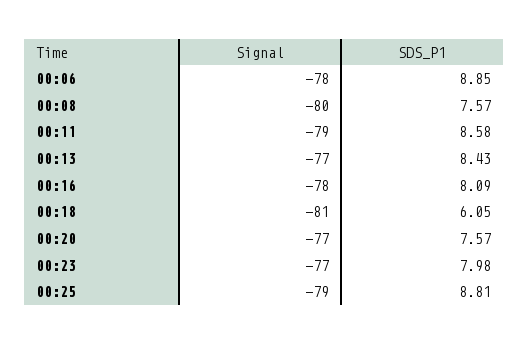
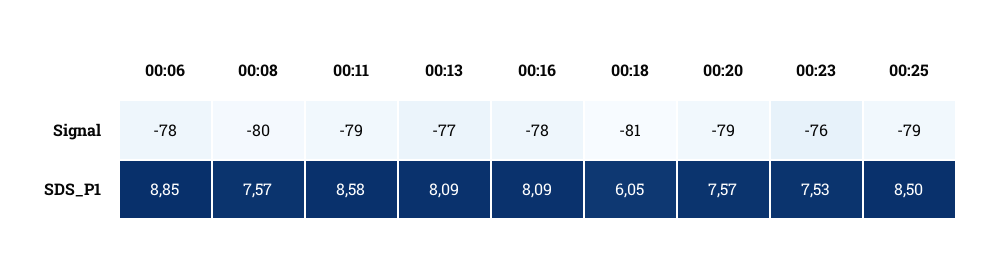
SDS_P1, 00:13: 8.43 -> 8.09
Signal, 00:20: -77 -> -79
Signal, 00:23: -77 -> -76
SDS_P1, 00:23: 7.98 -> 7.53
SDS_P1, 00:25: 8.81 -> 8.5

